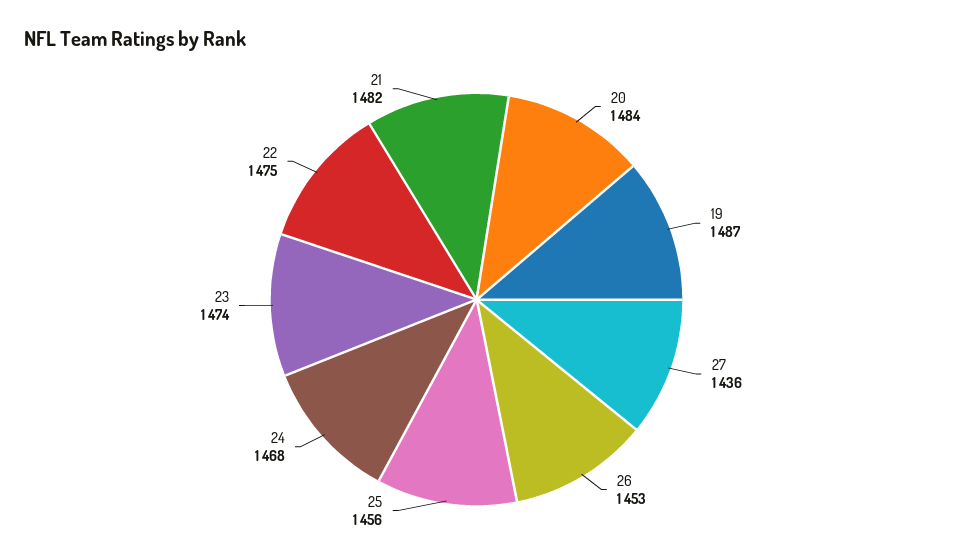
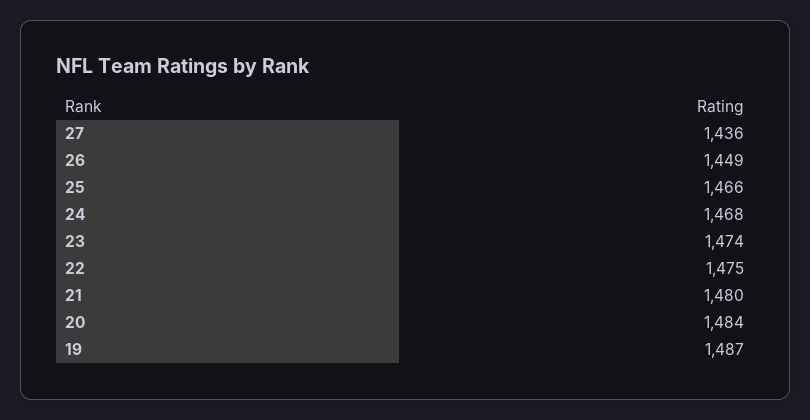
26: 1453 -> 1449
25: 1456 -> 1466
21: 1482 -> 1480

